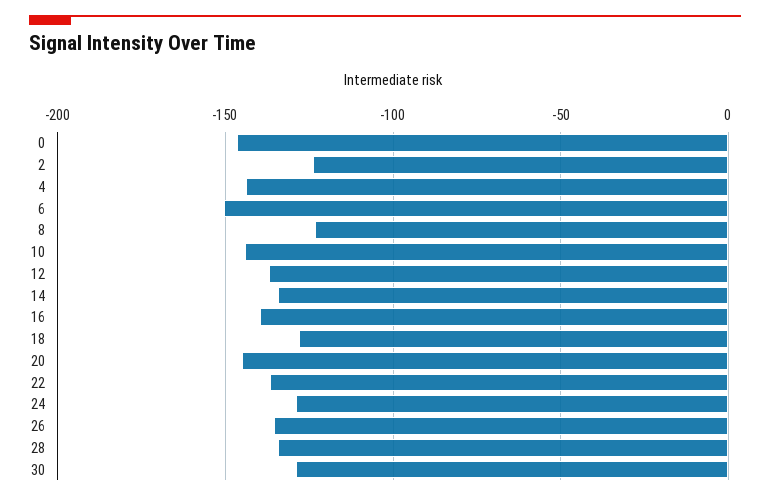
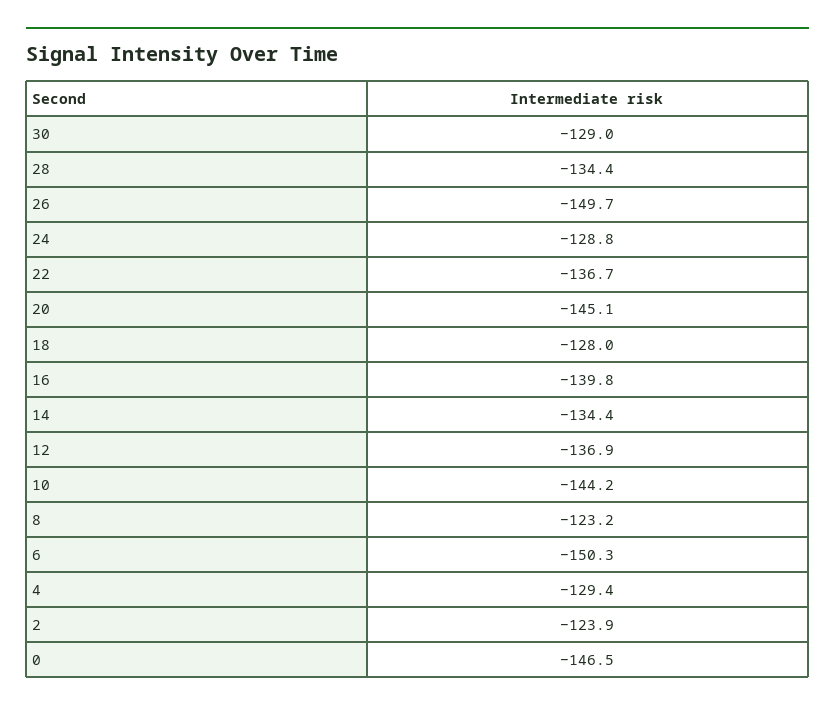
4: -145 -> -129.4
26: -135 -> -149.7

